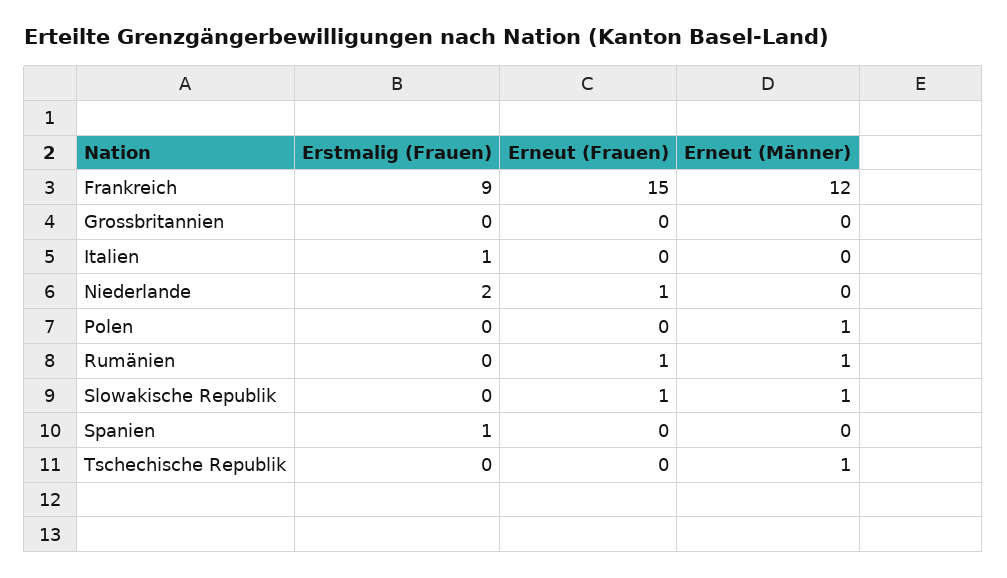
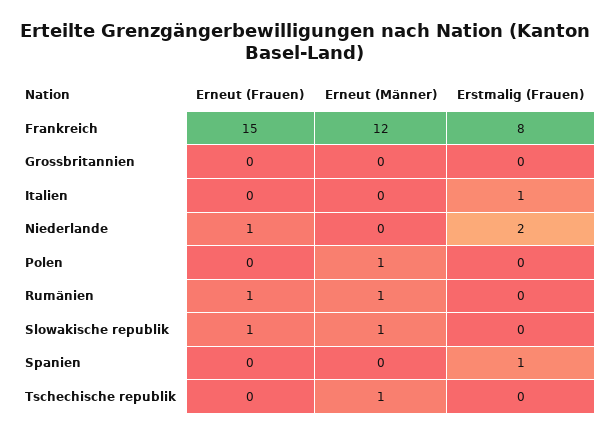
Erstmalig (Frauen), Frankreich: 9 -> 8

